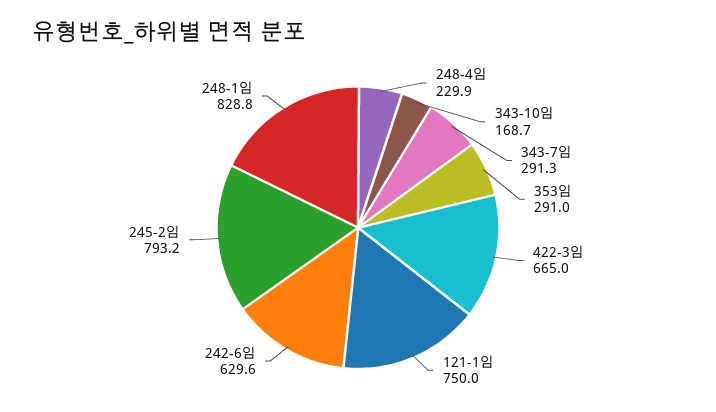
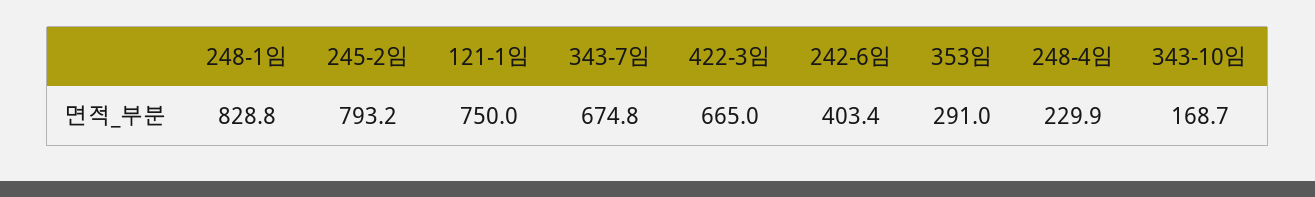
343-7임: 291.3 -> 674.8
242-6임: 629.6 -> 403.4

